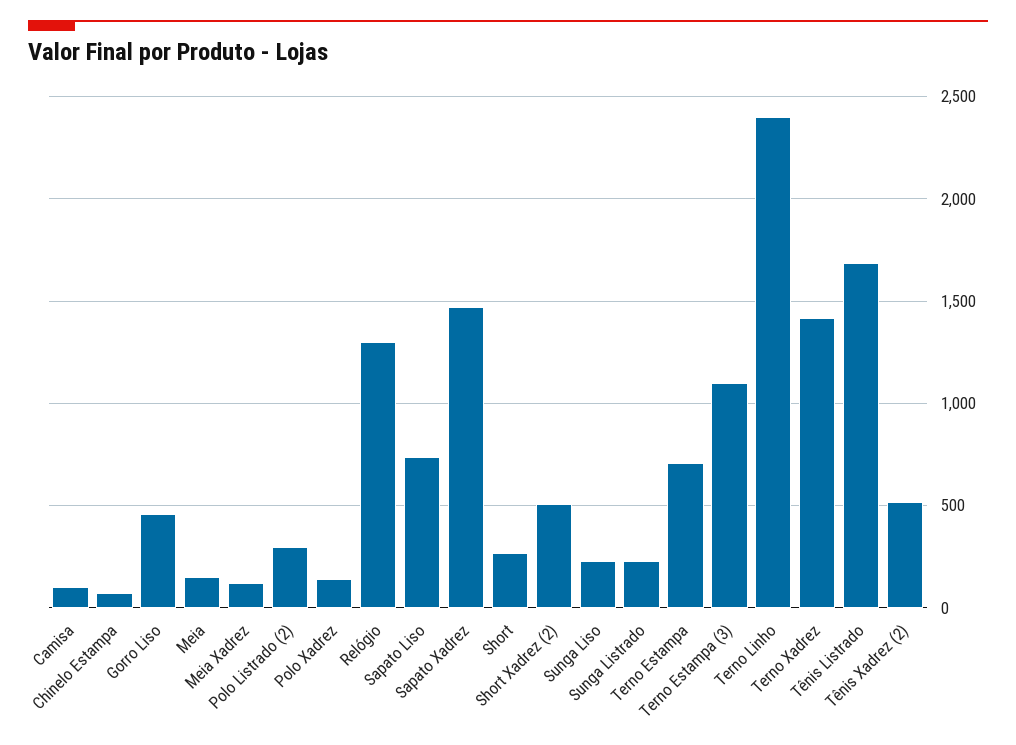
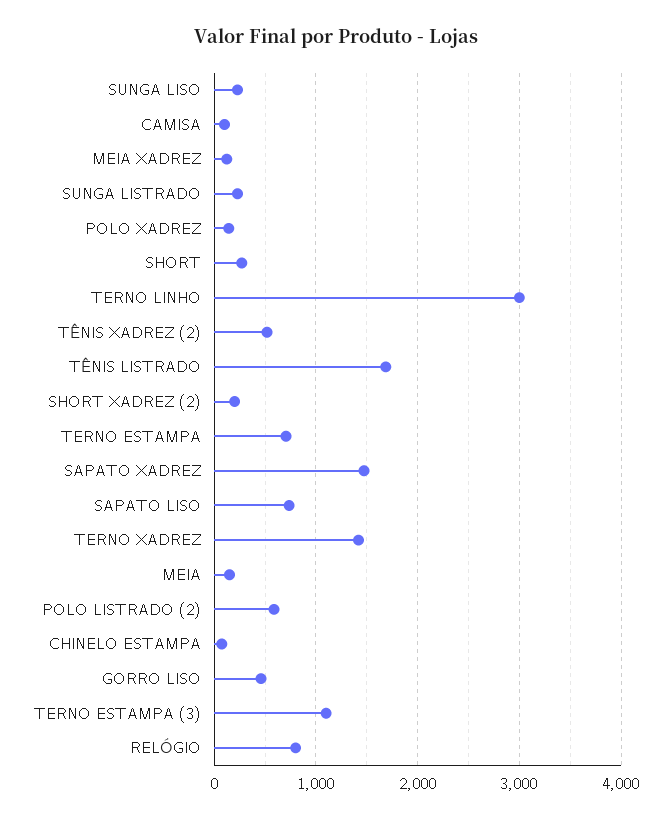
Polo Listrado (2): 300 -> 600
Relógio: 1300 -> 800
Short Xadrez (2): 500 -> 200
Terno Linho: 2400 -> 3000

